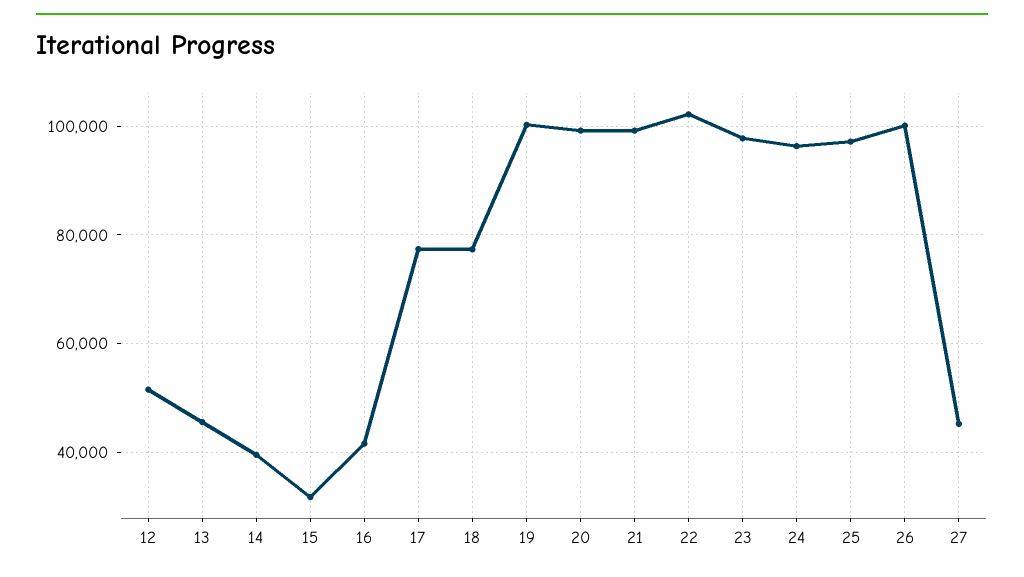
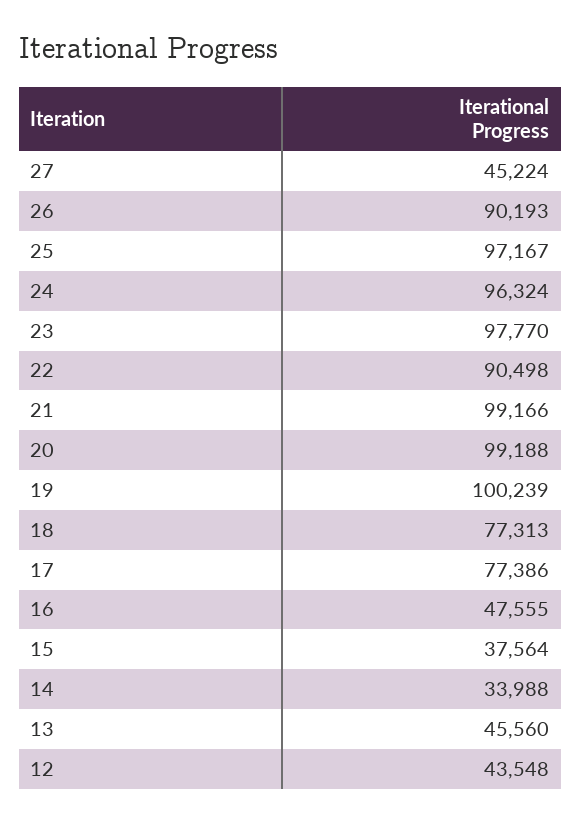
12: 52000 -> 43548
14: 40000 -> 33988
15: 32000 -> 37564
16: 42000 -> 47555
22: 102000 -> 90498
26: 100000 -> 90193

